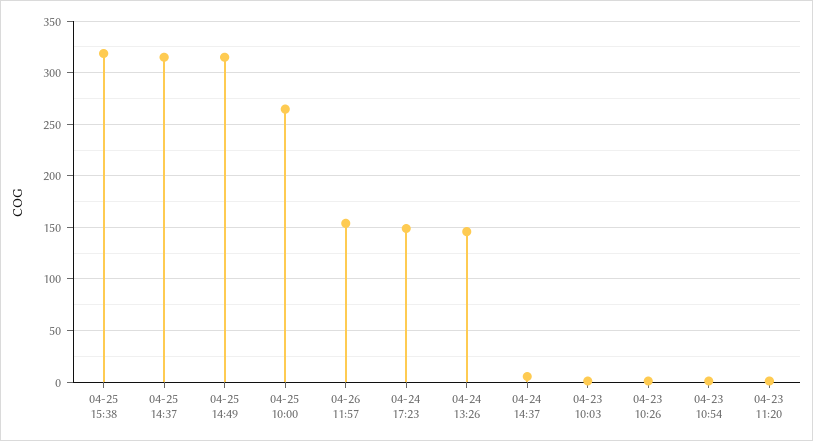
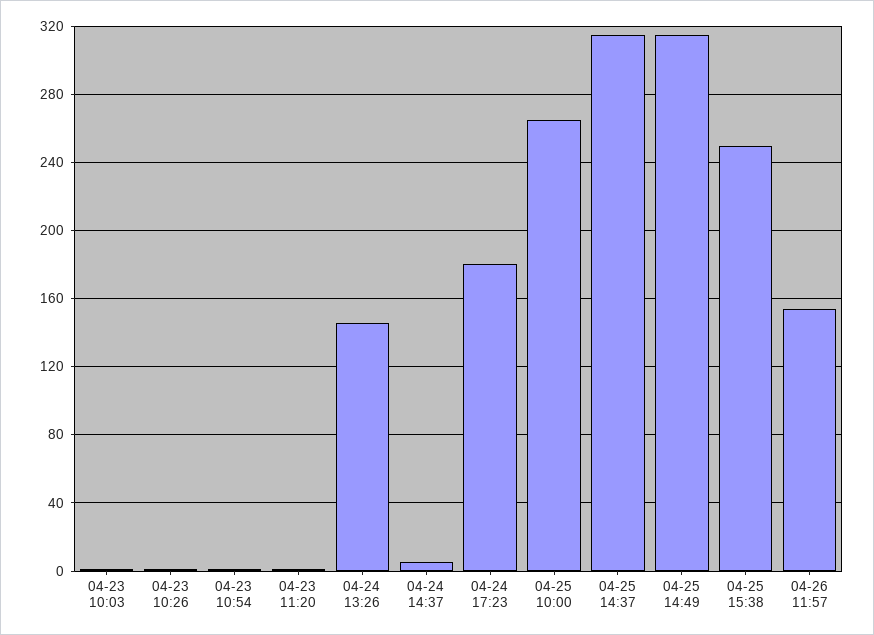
04-25 15:38: 320 -> 250
04-24 17:23: 150 -> 180

